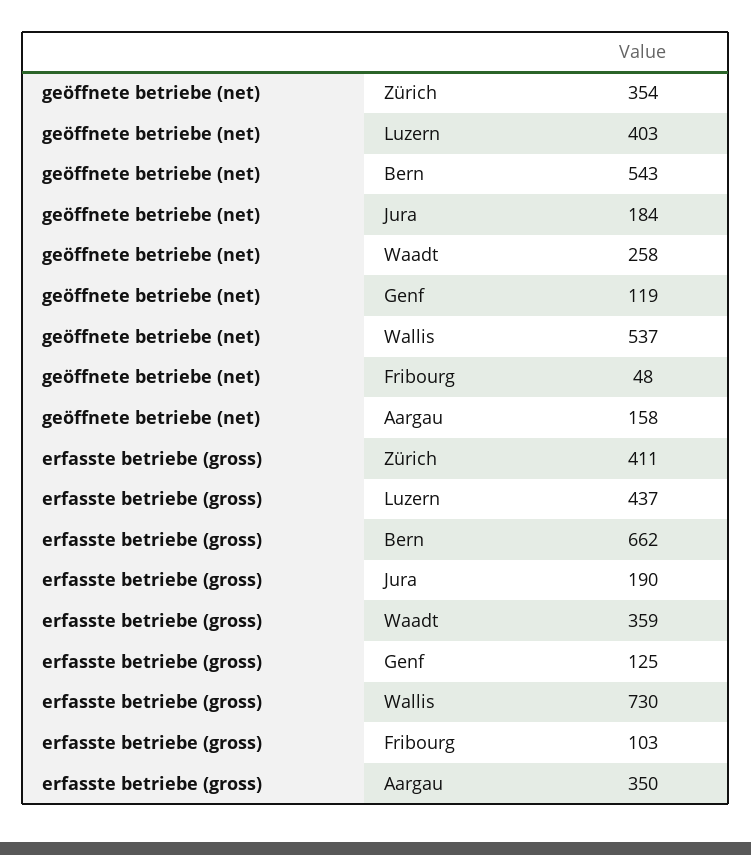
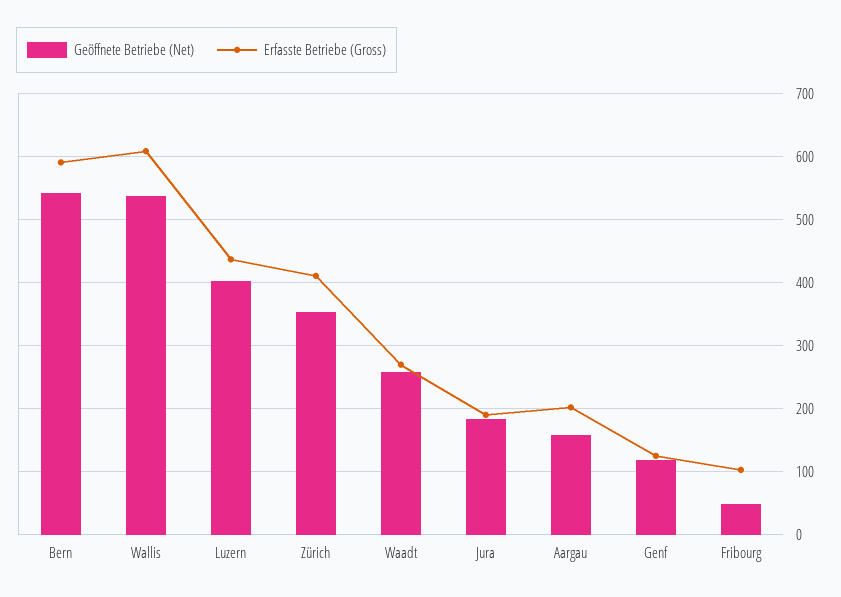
erfasste betriebe (gross), Bern: 662 -> 590
erfasste betriebe (gross), Waadt: 359 -> 270
erfasste betriebe (gross), Wallis: 730 -> 610
erfasste betriebe (gross), Aargau: 350 -> 200

